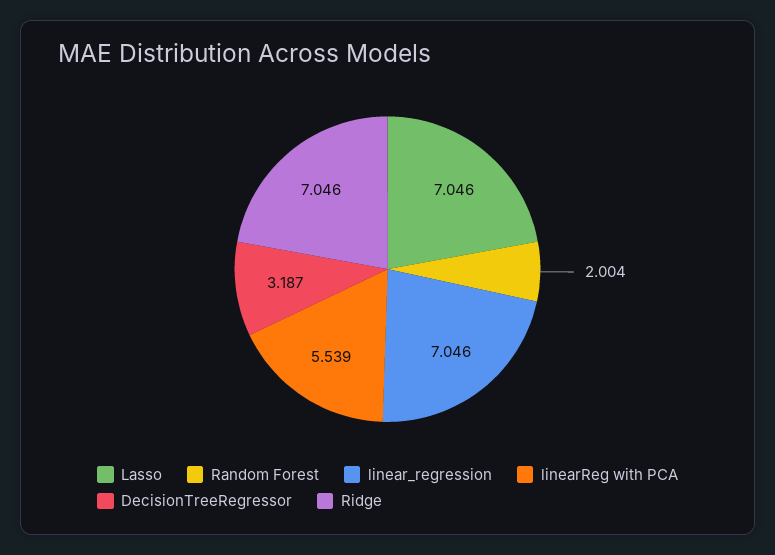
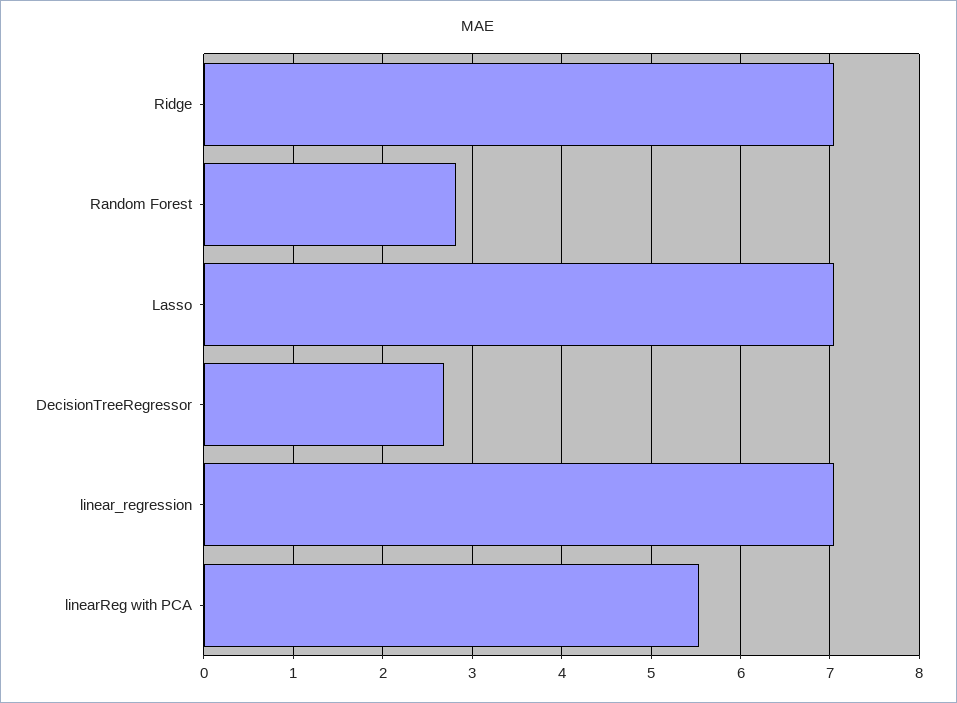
Random Forest: 2.004 -> 2.8
DecisionTreeRegressor: 3.187 -> 2.7

